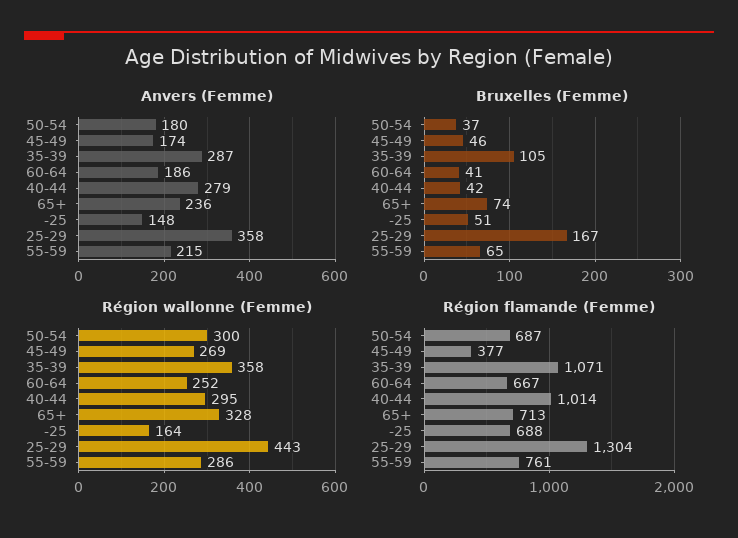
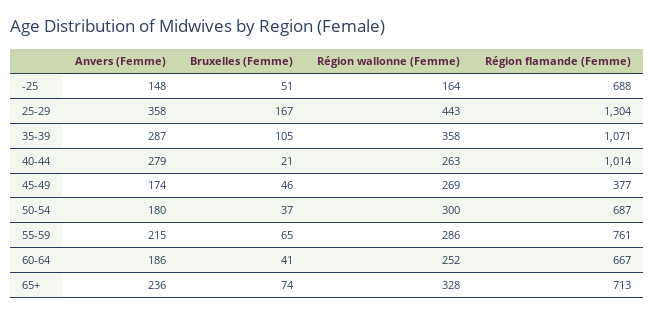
Bruxelles (Femme), 40-44: 42 -> 21
Région wallonne (Femme), 40-44: 295 -> 263

